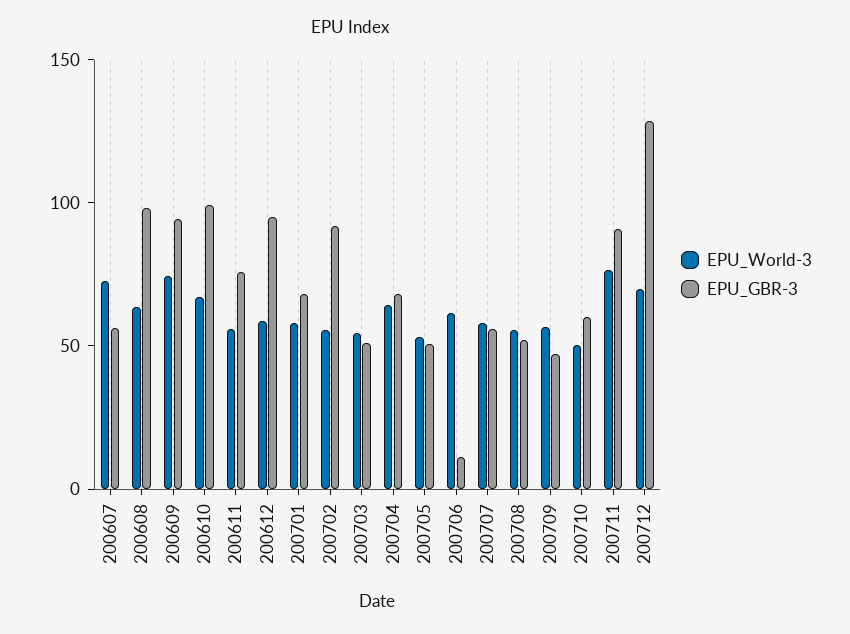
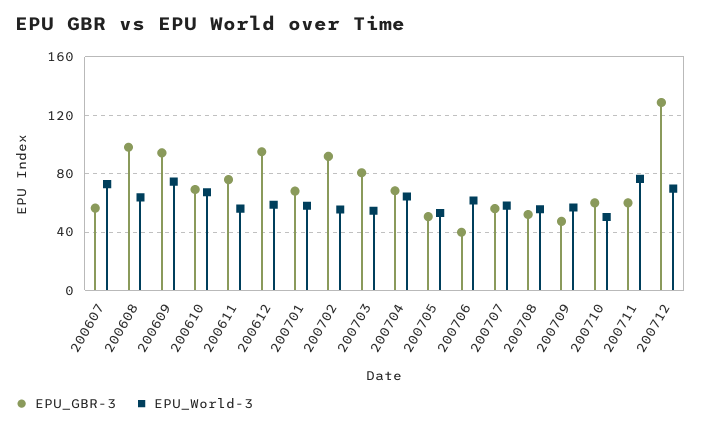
EPU_GBR-3, 200610: 100 -> 70
EPU_GBR-3, 200703: 50 -> 80
EPU_GBR-3, 200706: 10 -> 40
EPU_GBR-3, 200711: 90 -> 60

